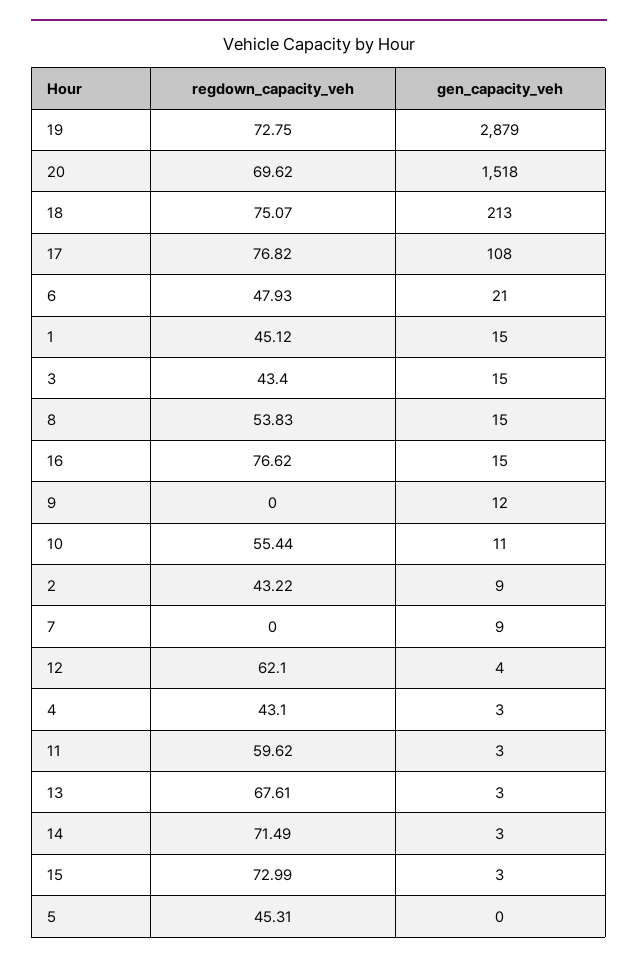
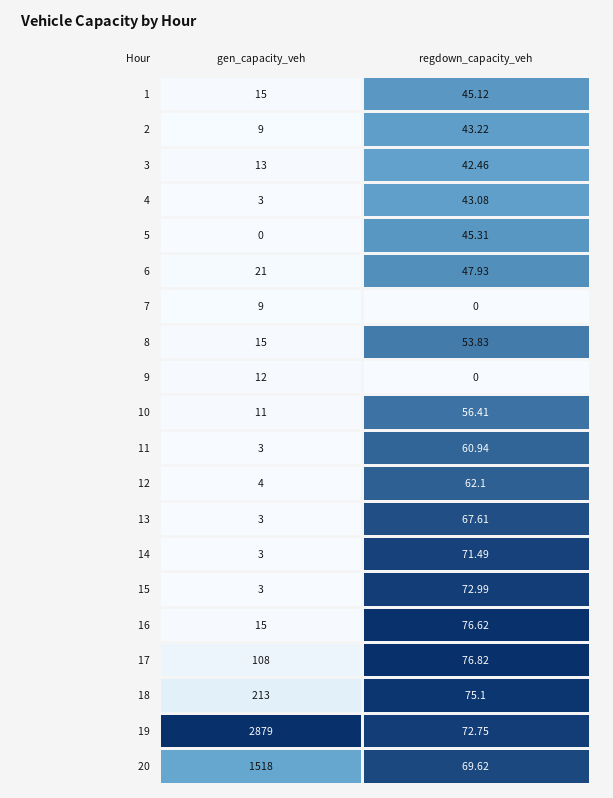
regdown_capacity_veh, 18: 75.07 -> 75.1
regdown_capacity_veh, 3: 43.4 -> 42.46
gen_capacity_veh, 3: 15 -> 13
regdown_capacity_veh, 10: 55.44 -> 56.41
regdown_capacity_veh, 4: 43.1 -> 43.08
regdown_capacity_veh, 11: 59.62 -> 60.94

